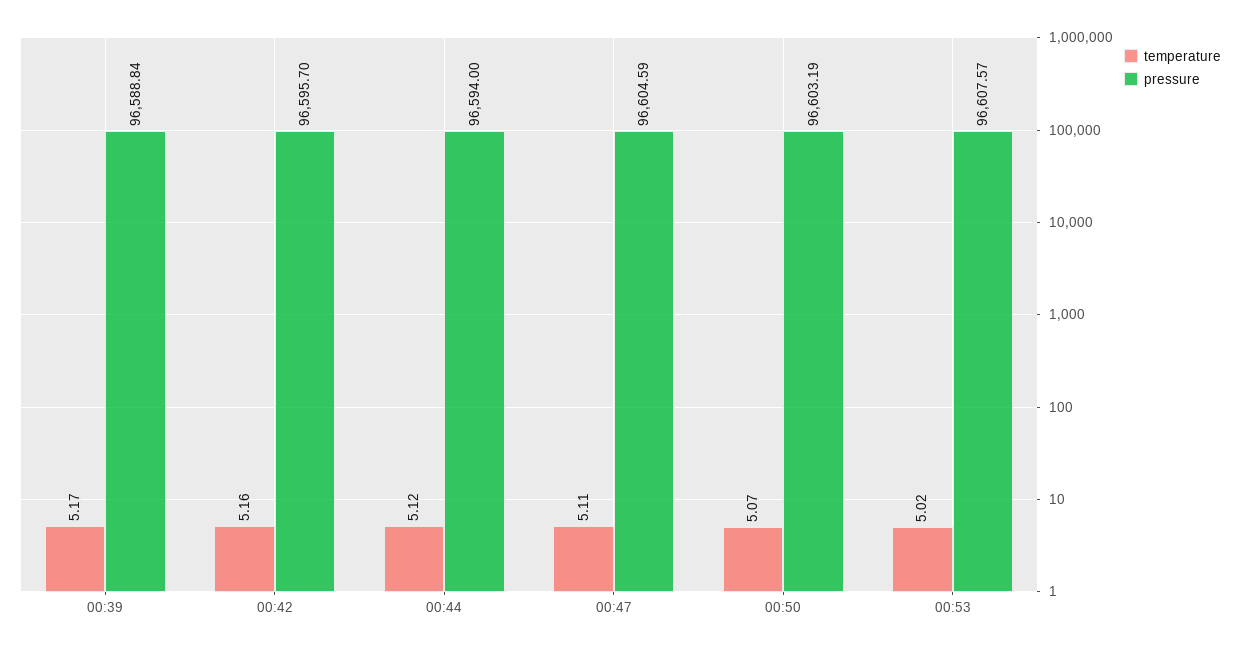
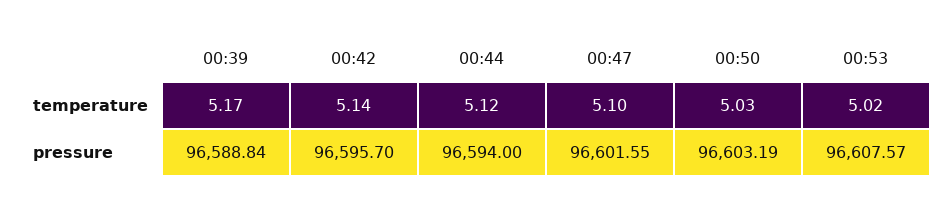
temperature, 00:42: 5.16 -> 5.14
temperature, 00:47: 5.11 -> 5.1
pressure, 00:47: 96604.59 -> 96601.55
temperature, 00:50: 5.07 -> 5.03

